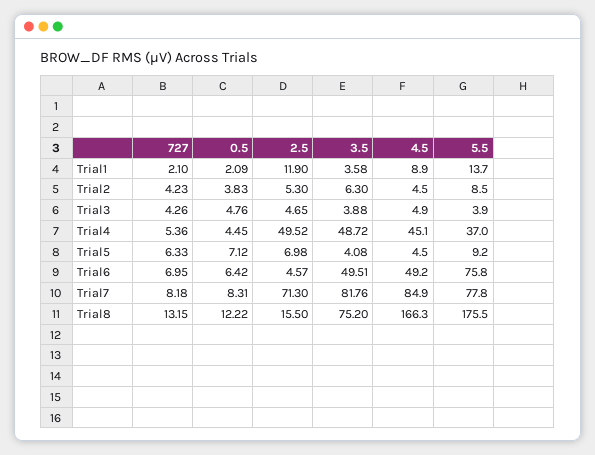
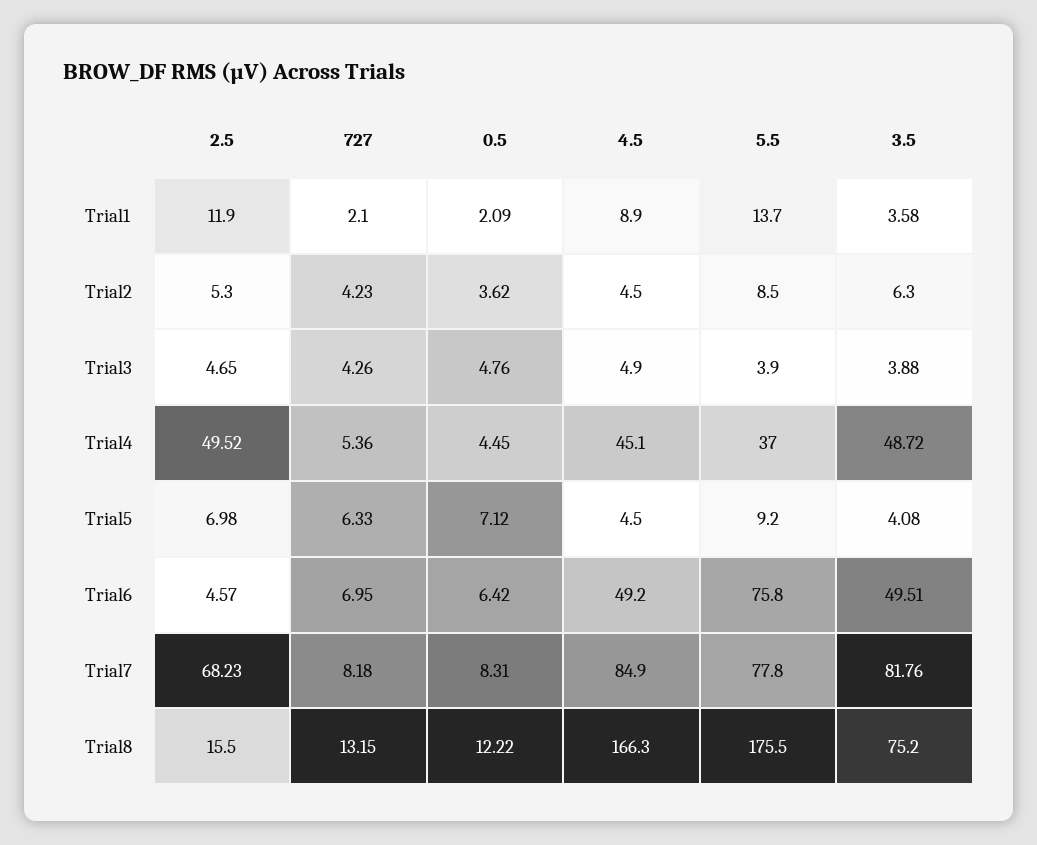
0.5, Trial2: 3.83 -> 3.62
2.5, Trial7: 71.3 -> 68.23

